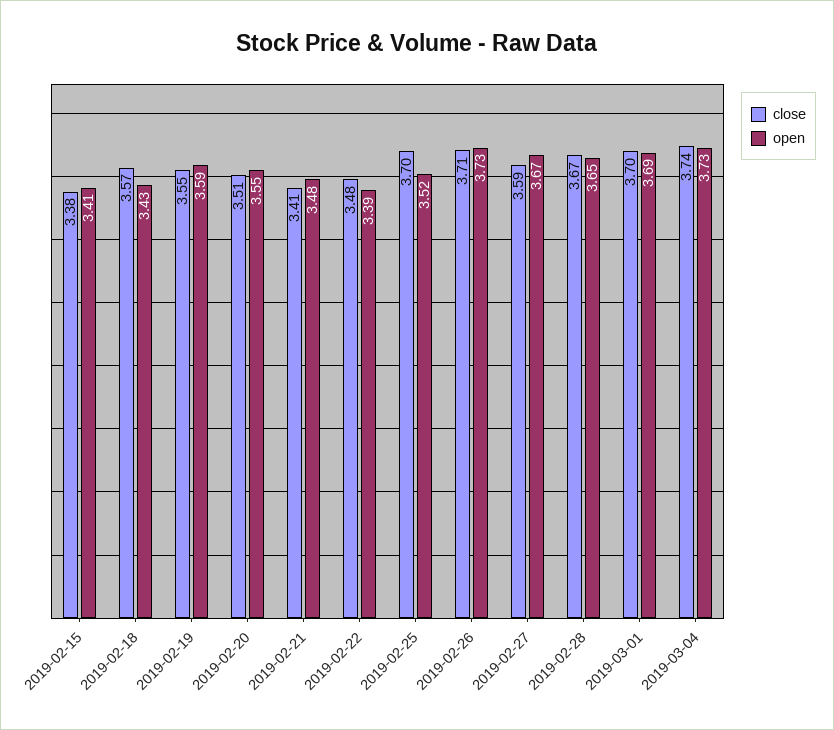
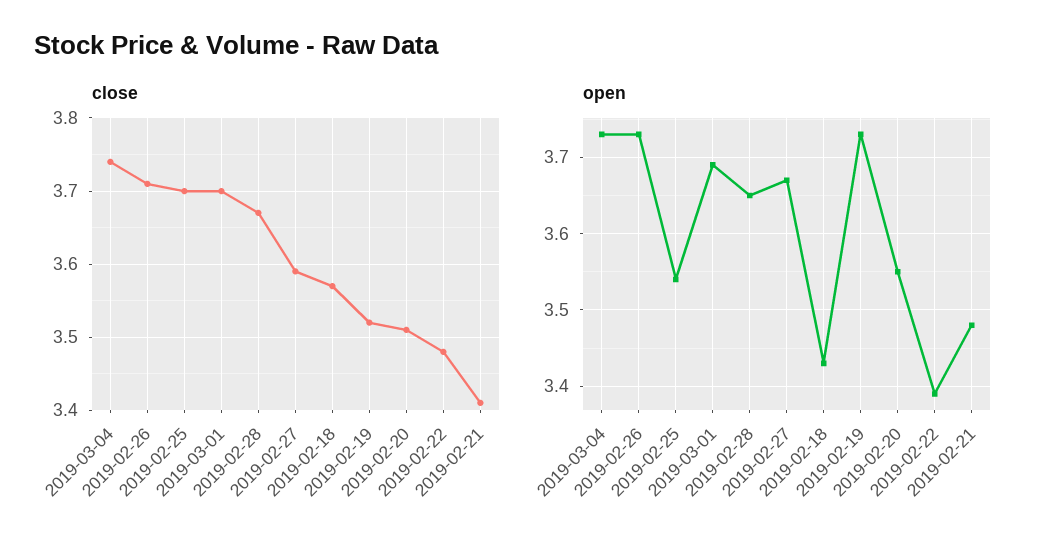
close, 2019-02-15: 3.38 -> none
open, 2019-02-15: 3.41 -> none
close, 2019-02-19: 3.55 -> 3.52
open, 2019-02-19: 3.59 -> 3.73
open, 2019-02-25: 3.52 -> 3.54

